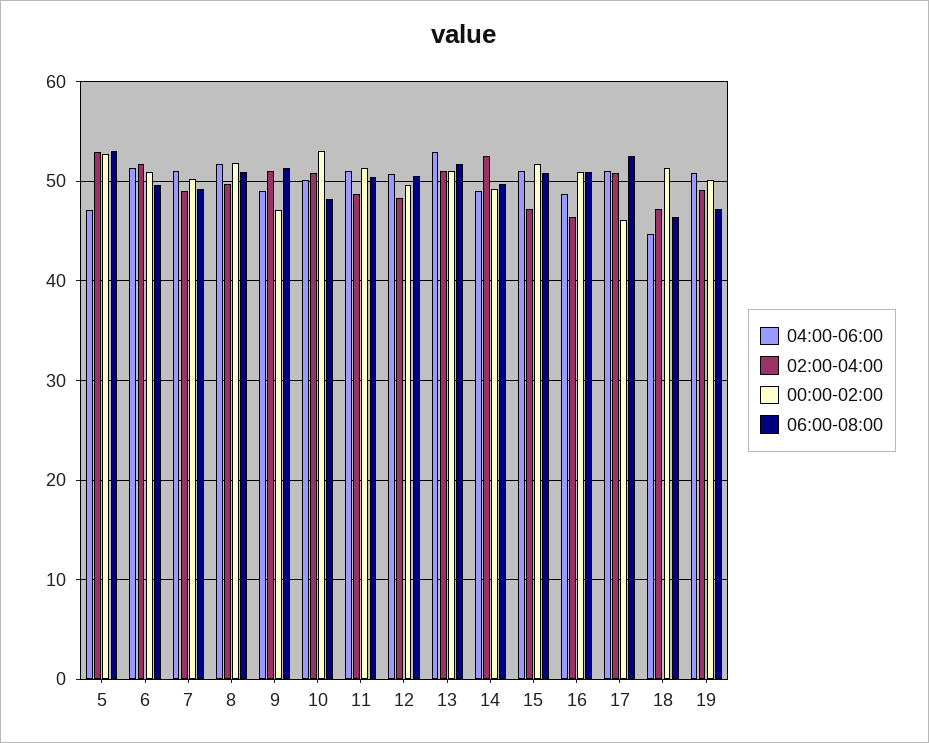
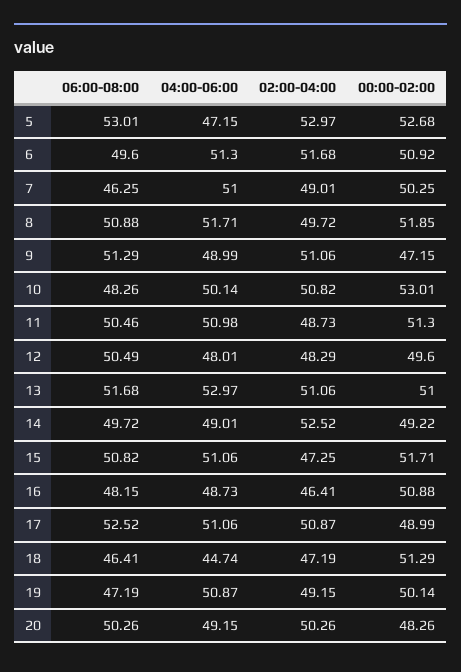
06:00-08:00, 7: 49 -> 46.25
04:00-06:00, 12: 51 -> 48.01
06:00-08:00, 16: 51 -> 48.15
00:00-02:00, 17: 46 -> 48.99
06:00-08:00, 20: none -> 50.26
04:00-06:00, 20: none -> 49.15
02:00-04:00, 20: none -> 50.26
00:00-02:00, 20: none -> 48.26

